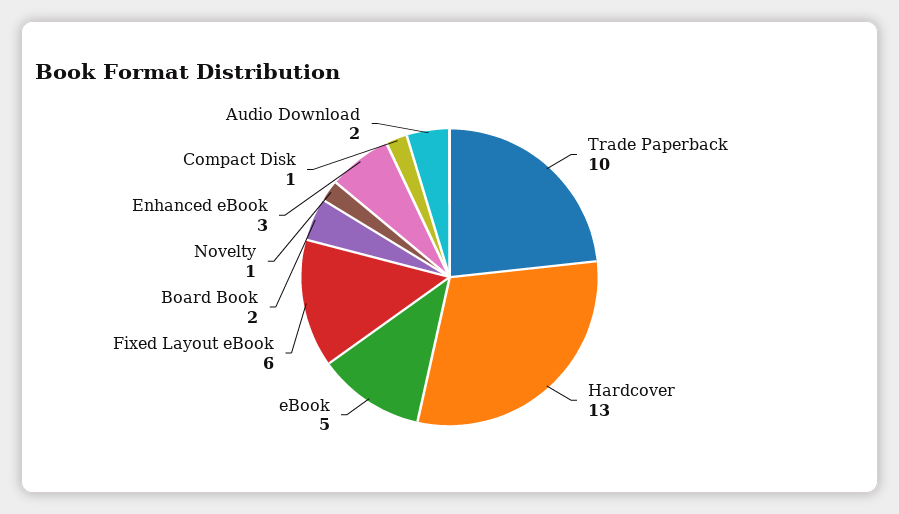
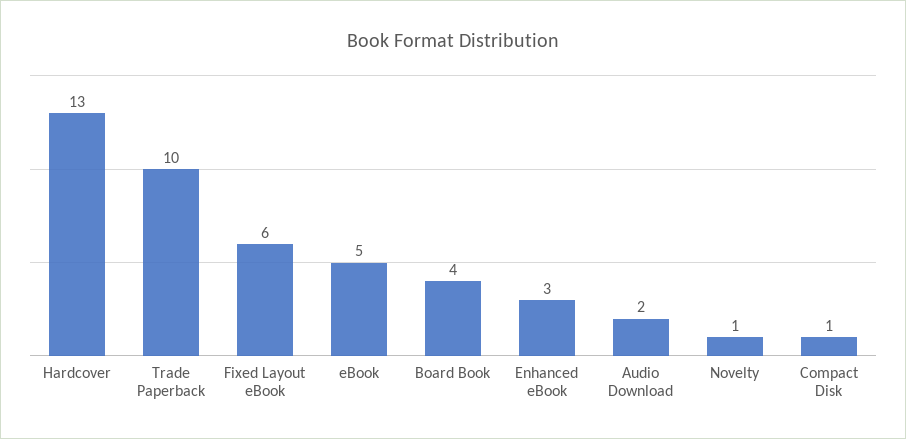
Board Book: 2 -> 4

